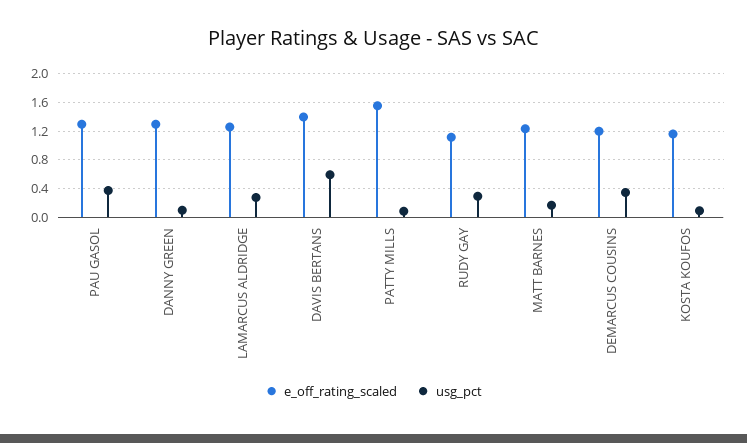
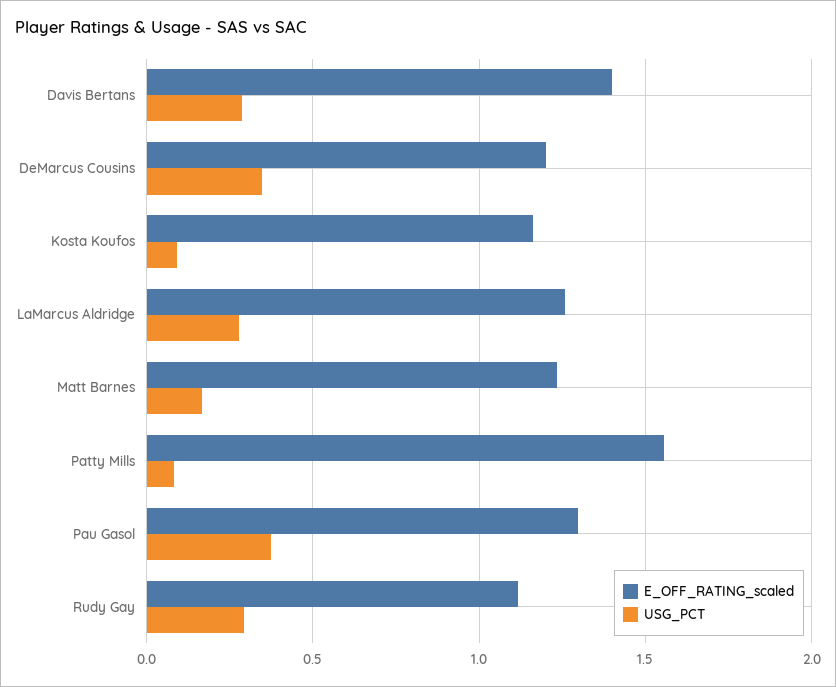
e_off_rating_scaled, DANNY GREEN: 1.3 -> none
usg_pct, DANNY GREEN: 0.1 -> none
usg_pct, DAVIS BERTANS: 0.6 -> 0.3

